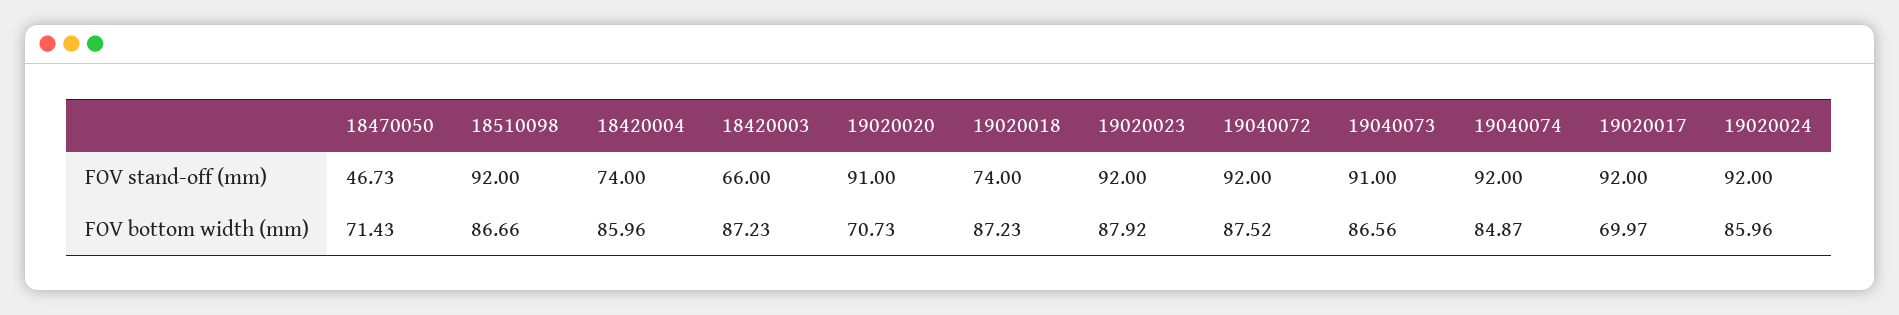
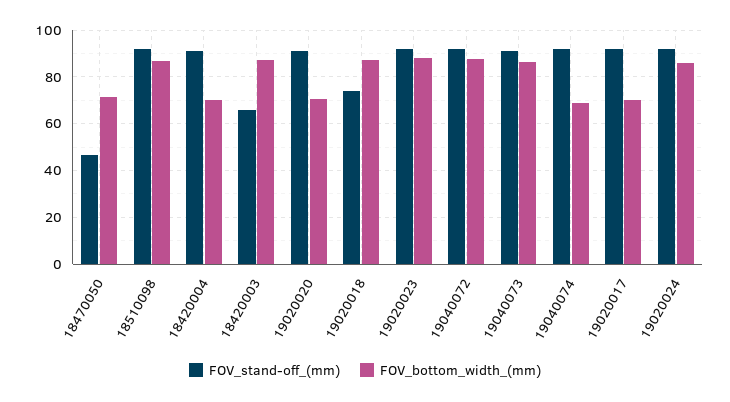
FOV stand-off (mm), 18420004: 74 -> 90
FOV bottom width (mm), 18420004: 85.96 -> 70
FOV bottom width (mm), 19040074: 84.87 -> 70

